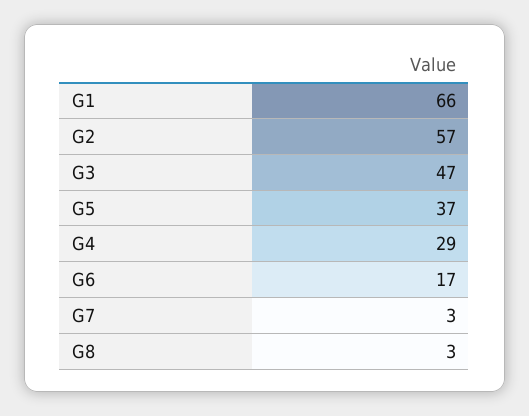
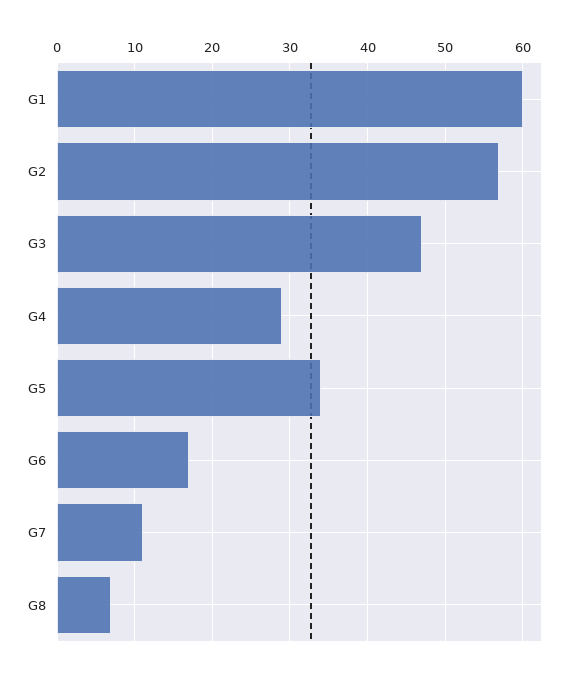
G1: 66 -> 60
G5: 37 -> 34
G7: 3 -> 11
G8: 3 -> 7

